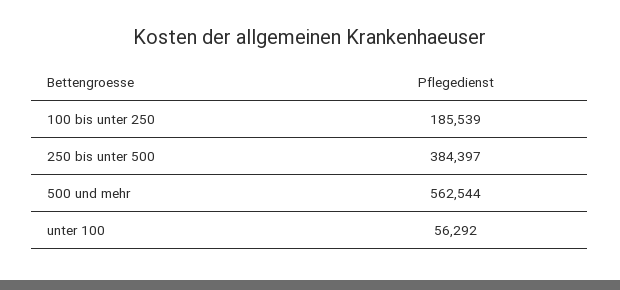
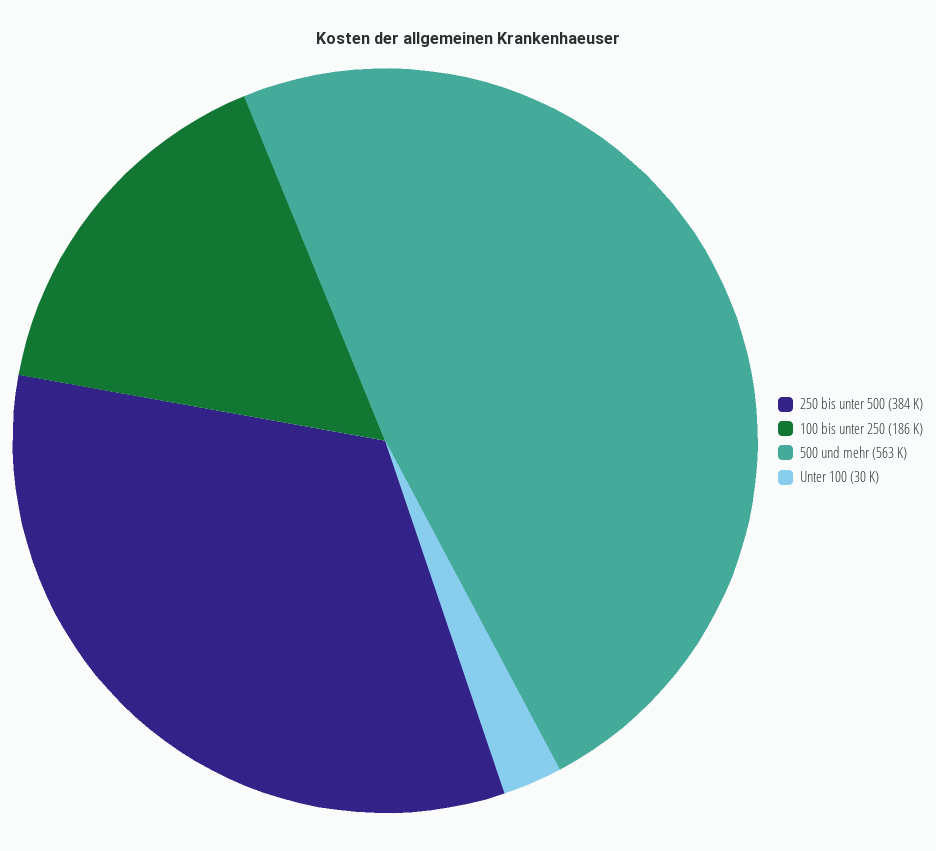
unter 100: 56292 -> 30000

